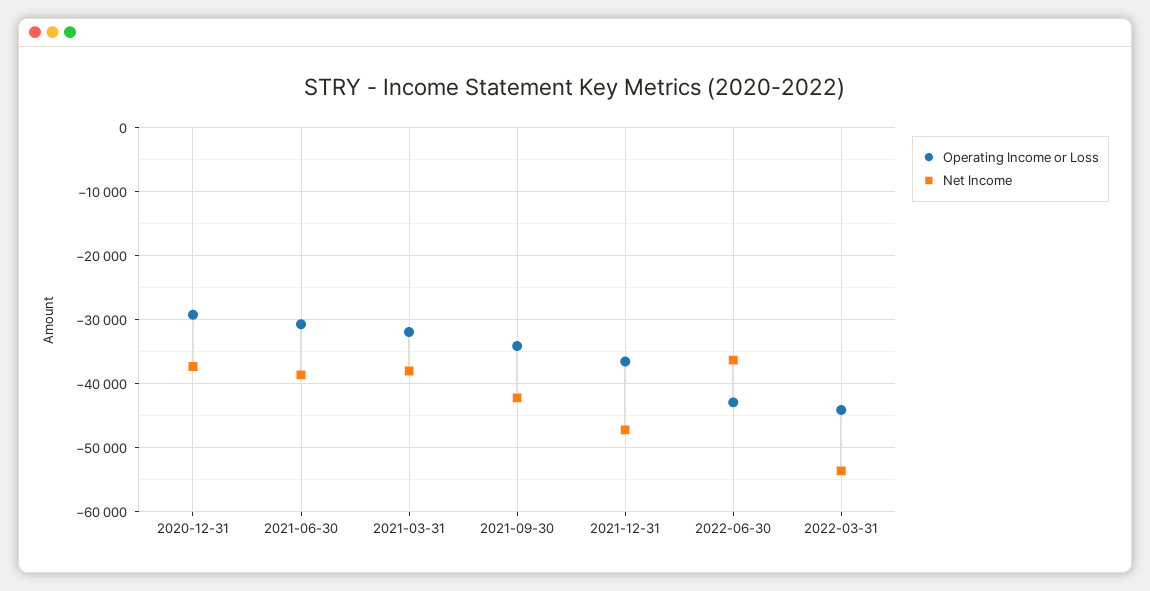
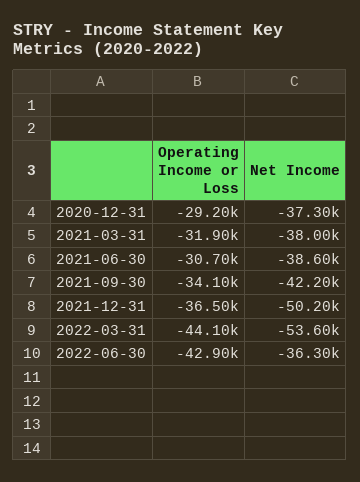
Net Income, 2021-12-31: -47000 -> -50200

